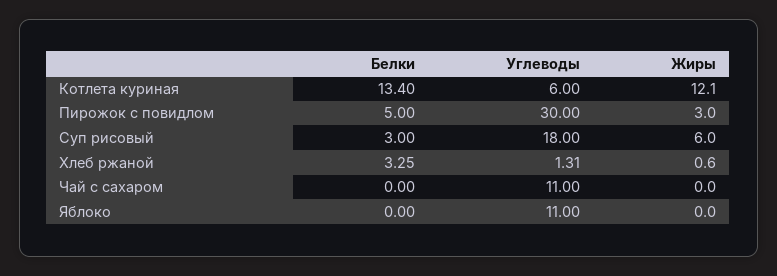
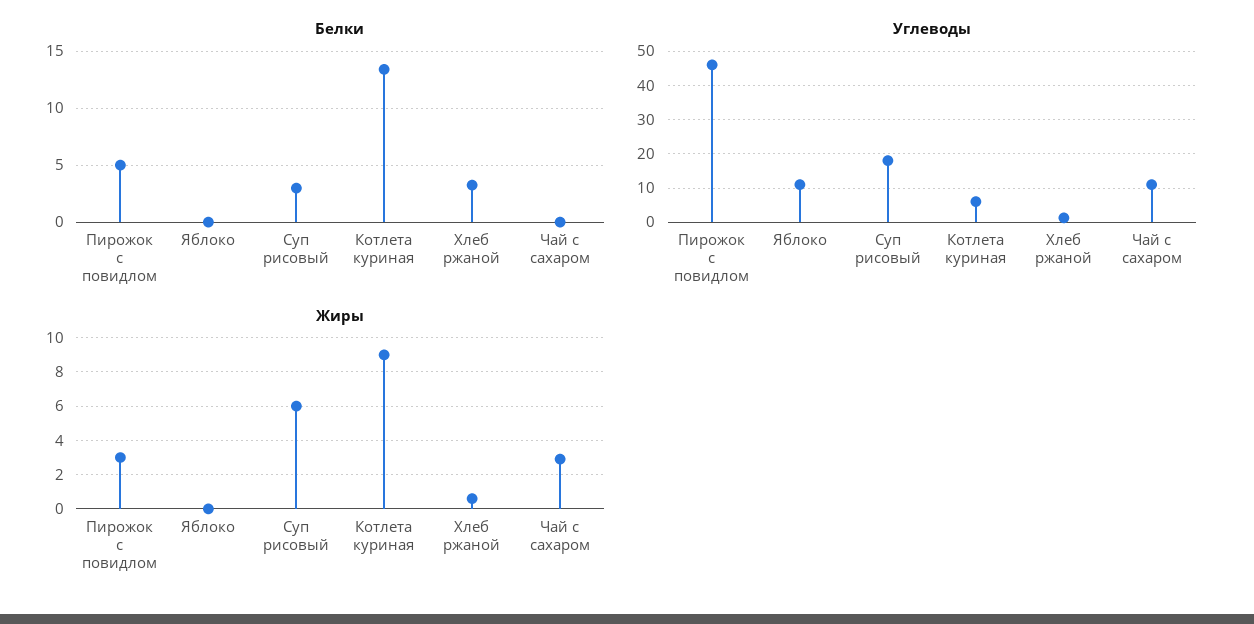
Жиры, Котлета куриная: 12.1 -> 9
Углеводы, Пирожок с повидлом: 30 -> 46
Жиры, Чай с сахаром: 0 -> 3

